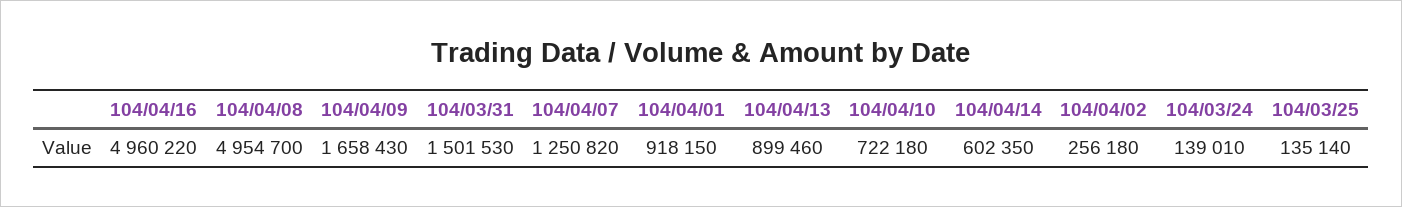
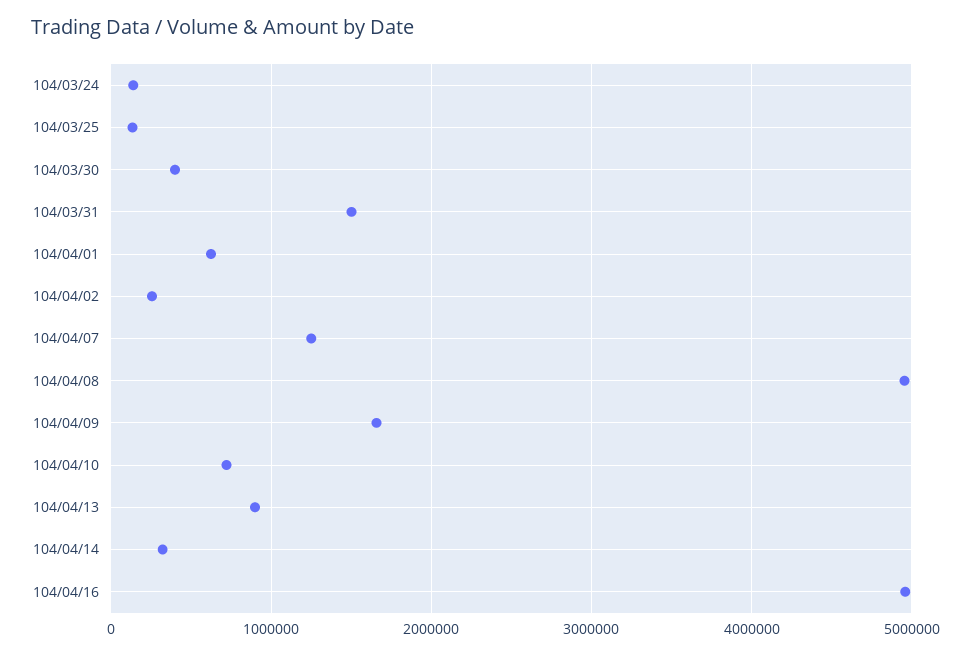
104/04/01: 918150 -> 600000
104/04/14: 602350 -> 300000
104/03/30: none -> 400000

